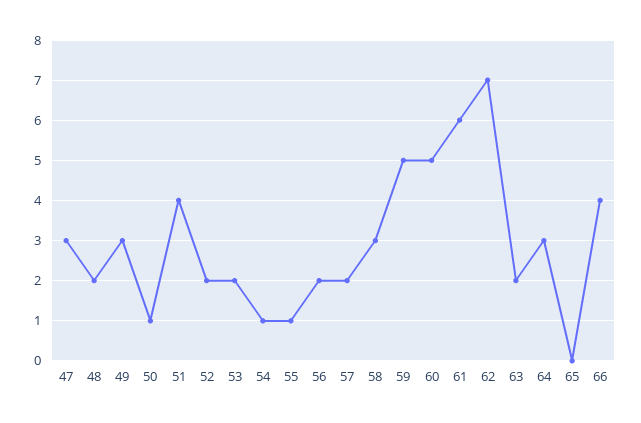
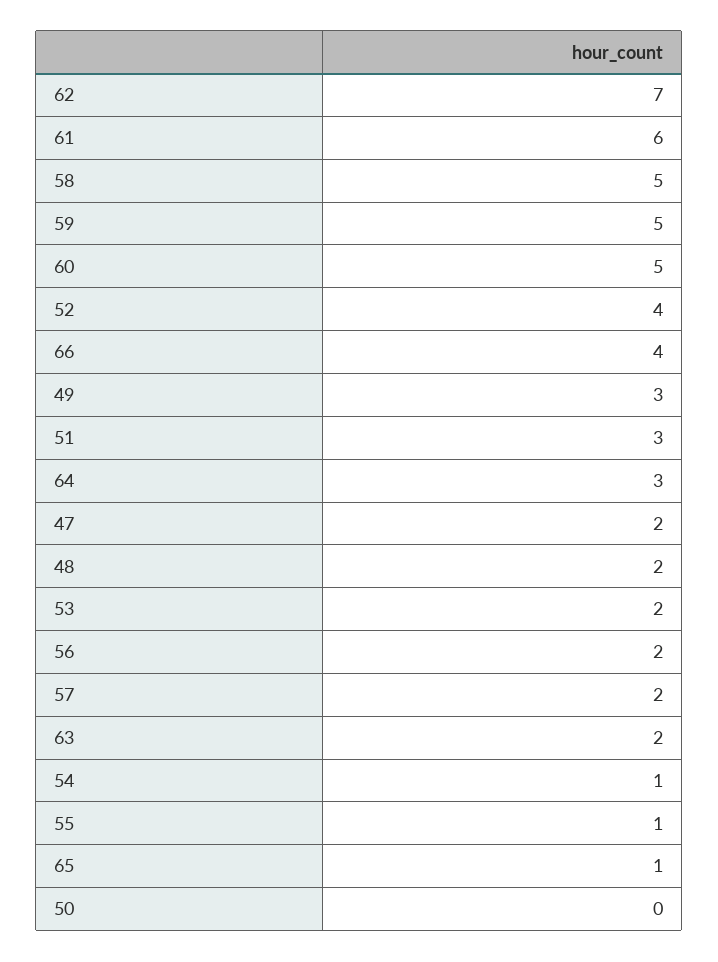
47: 3 -> 2
50: 1 -> 0
51: 4 -> 3
52: 2 -> 4
58: 3 -> 5
65: 0 -> 1

